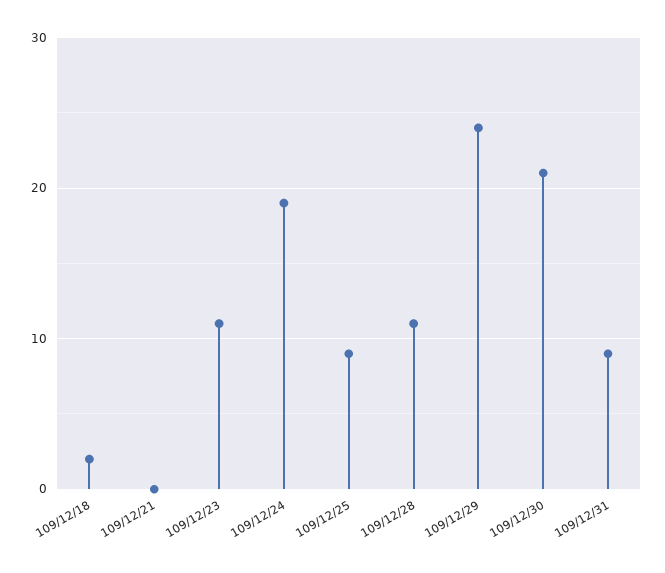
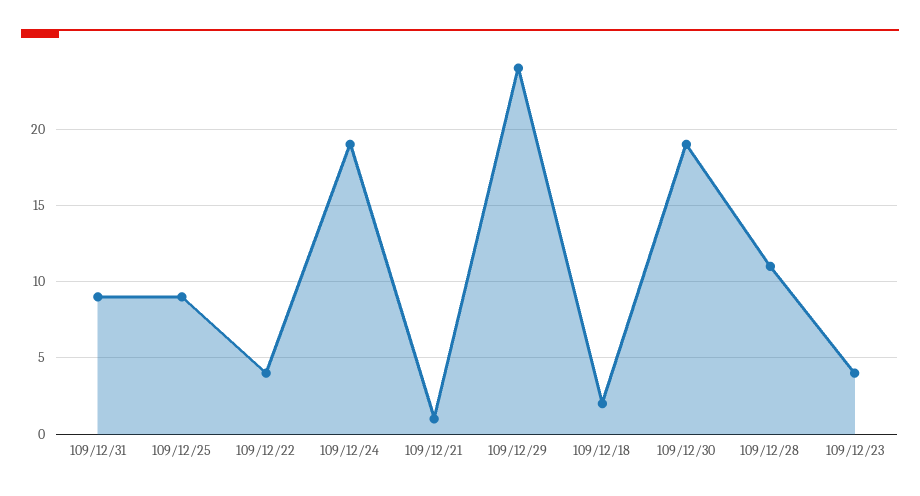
109/12/21: 0 -> 1
109/12/23: 11 -> 4
109/12/30: 21 -> 19
109/12/22: none -> 4

